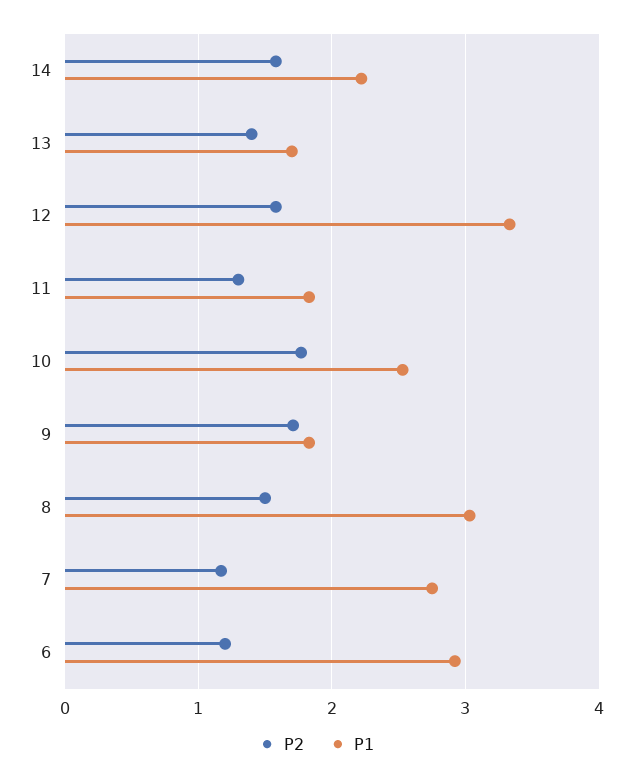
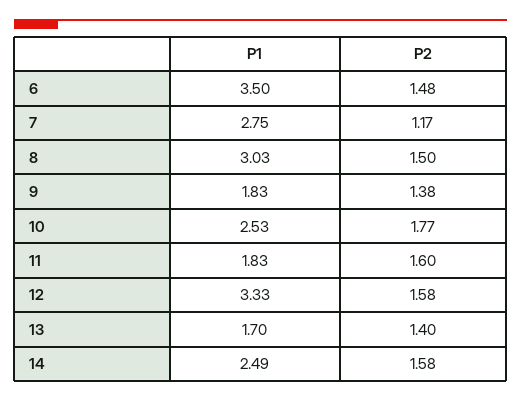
P1, 14: 2.2 -> 2.49
P2, 11: 1.3 -> 1.6
P2, 9: 1.7 -> 1.38
P2, 6: 1.2 -> 1.48
P1, 6: 2.9 -> 3.5

